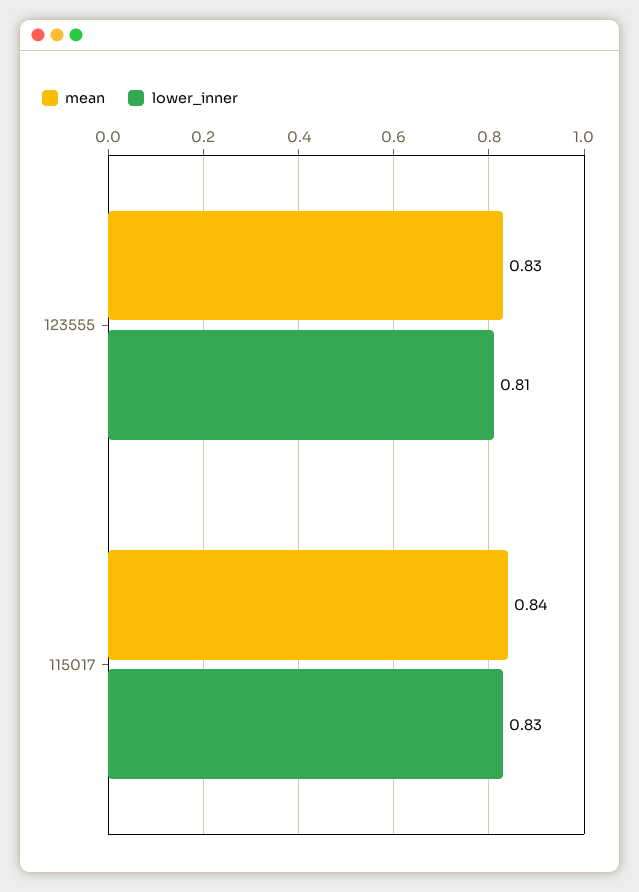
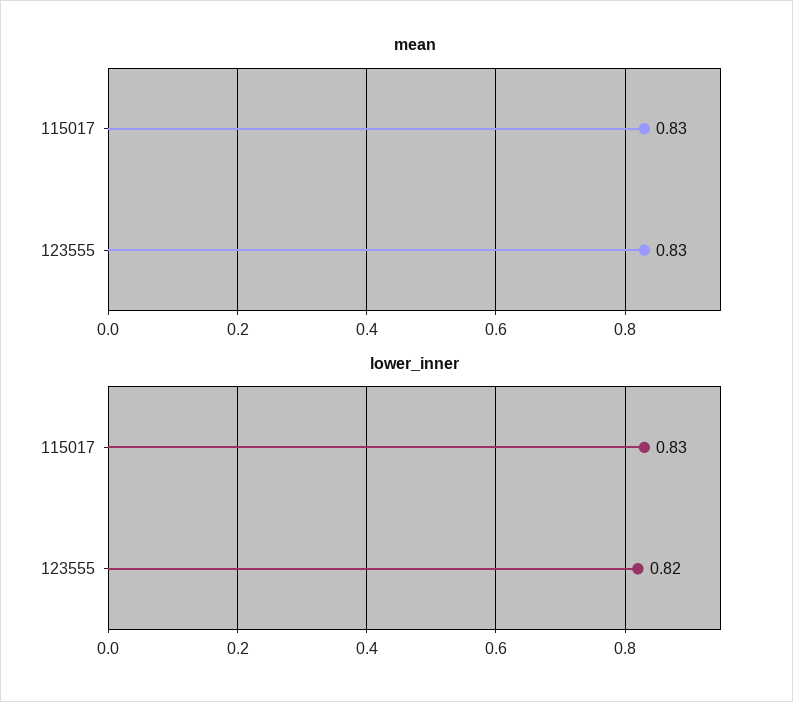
lower_inner, 123555: 0.81 -> 0.82
mean, 115017: 0.84 -> 0.83

